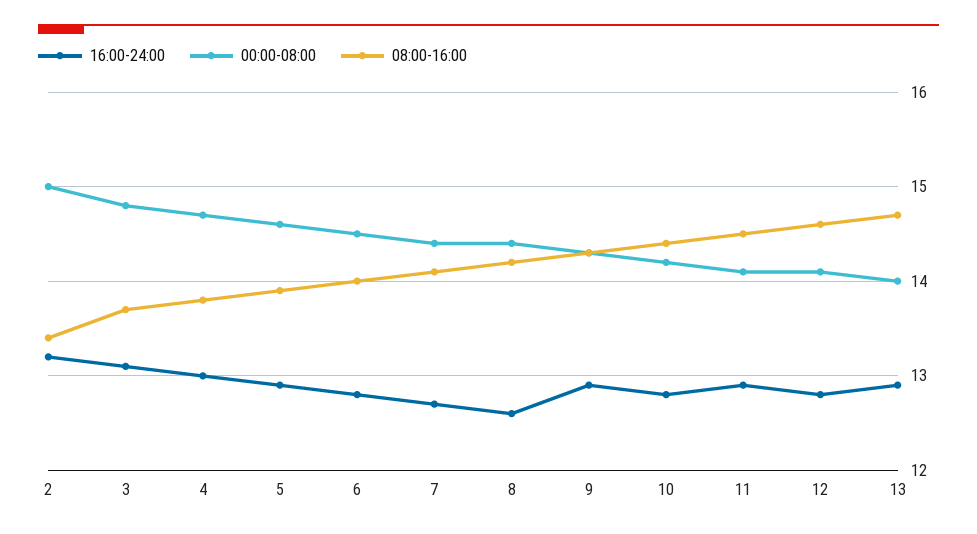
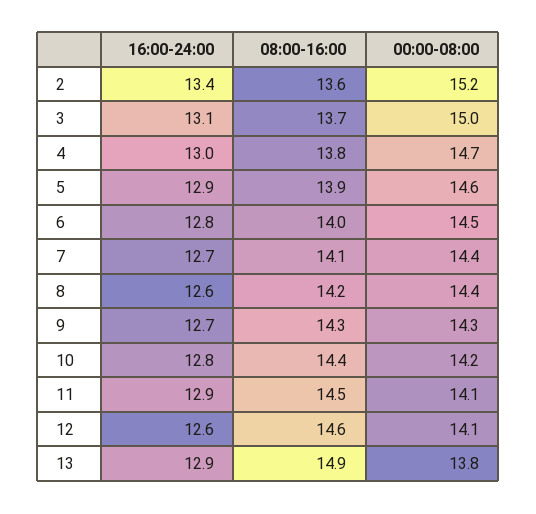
16:00-24:00, 2: 13.2 -> 13.4
00:00-08:00, 2: 15 -> 15.2
08:00-16:00, 2: 13.4 -> 13.6
00:00-08:00, 3: 14.8 -> 15
16:00-24:00, 9: 12.9 -> 12.7
16:00-24:00, 12: 12.8 -> 12.6
00:00-08:00, 13: 14 -> 13.8
08:00-16:00, 13: 14.7 -> 14.9

